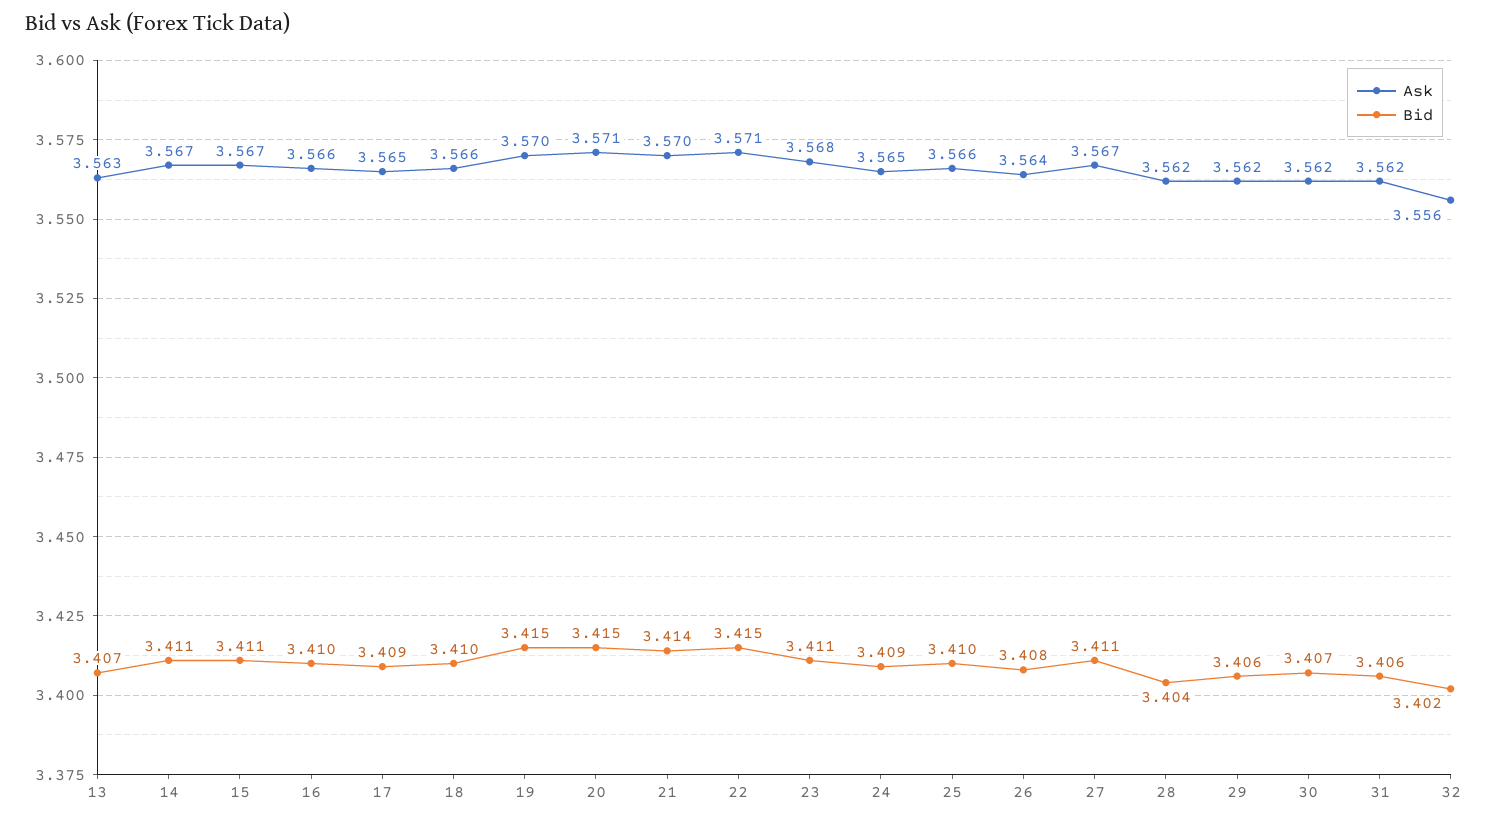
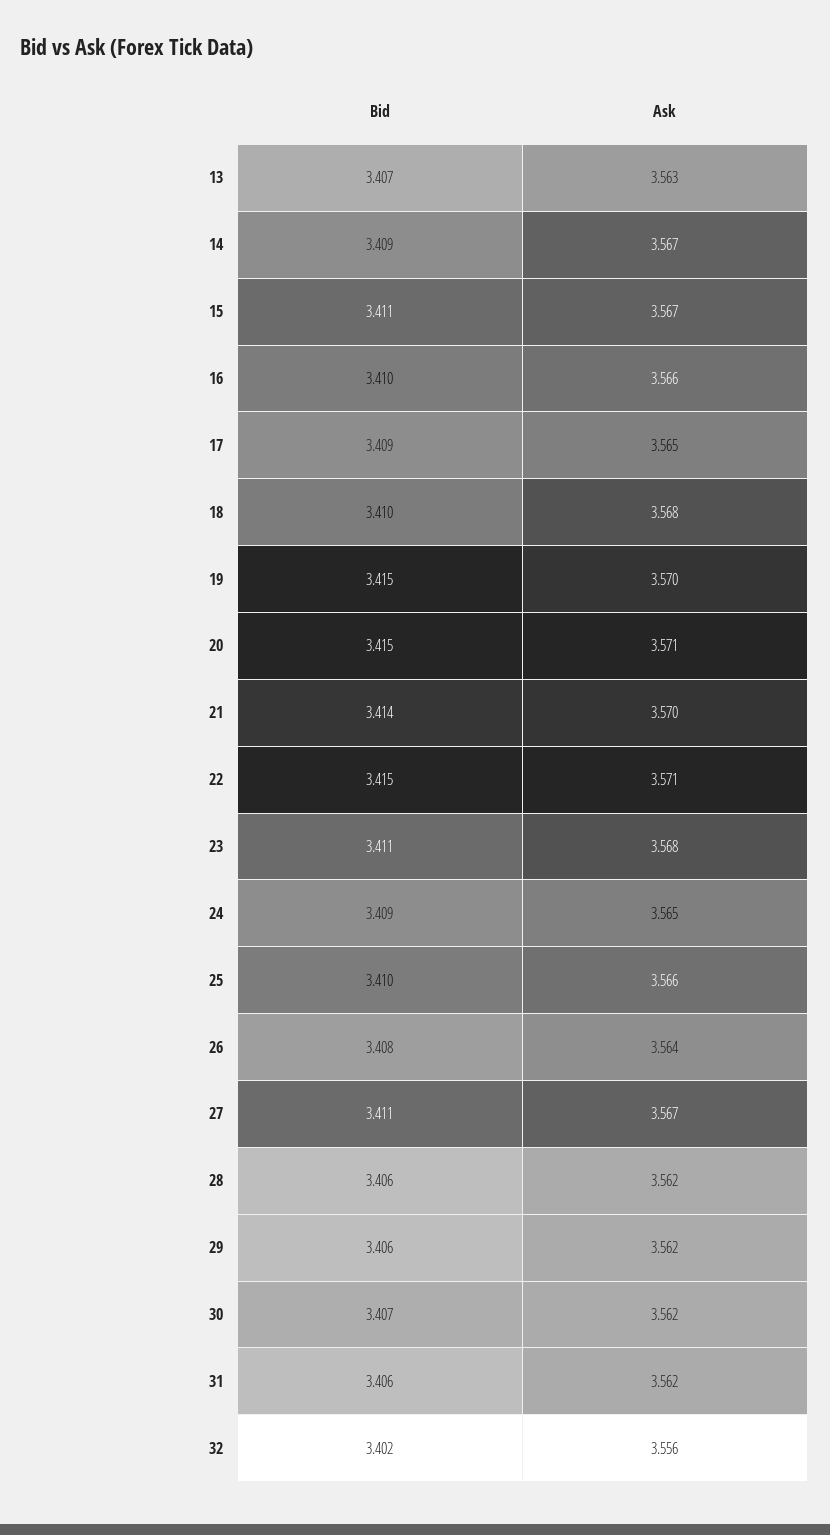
Bid, 14: 3.411 -> 3.409
Ask, 18: 3.566 -> 3.568
Bid, 28: 3.404 -> 3.406

